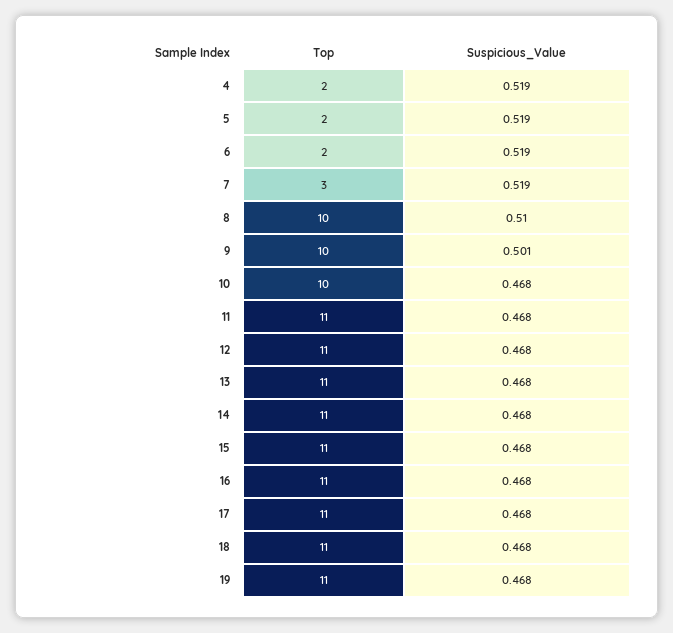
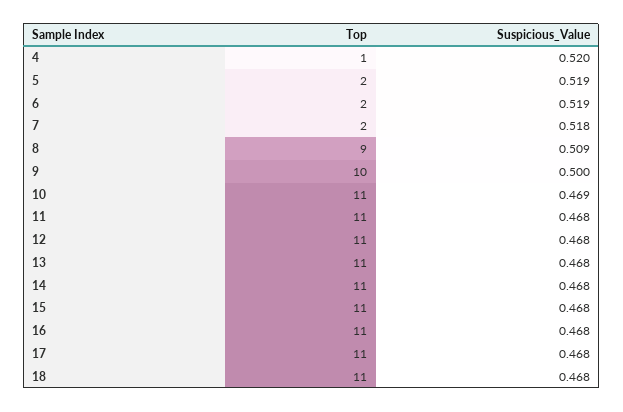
Top, 4: 2 -> 1
Suspicious_Value, 4: 0.519 -> 0.52
Top, 7: 3 -> 2
Suspicious_Value, 7: 0.519 -> 0.518
Top, 8: 10 -> 9
Suspicious_Value, 8: 0.51 -> 0.509
Suspicious_Value, 9: 0.501 -> 0.5
Top, 10: 10 -> 11
Suspicious_Value, 10: 0.468 -> 0.469
Top, 19: 11 -> none
Suspicious_Value, 19: 0.468 -> none

